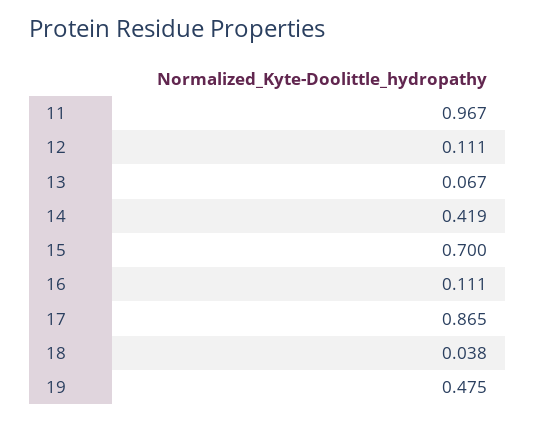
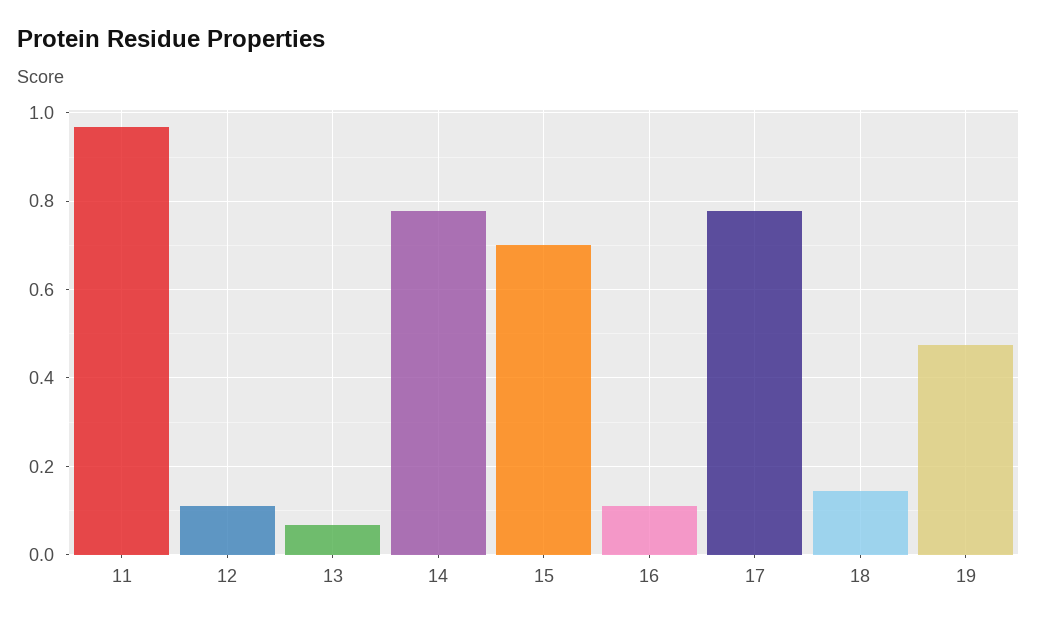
14: 0.419 -> 0.78
17: 0.865 -> 0.78
18: 0.038 -> 0.14

